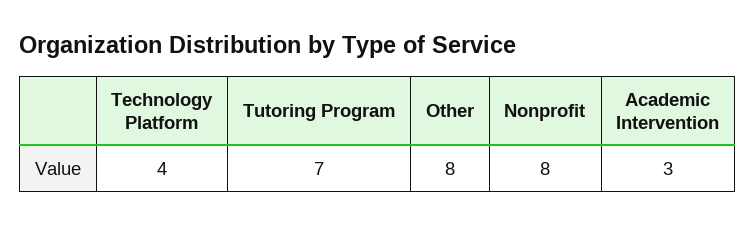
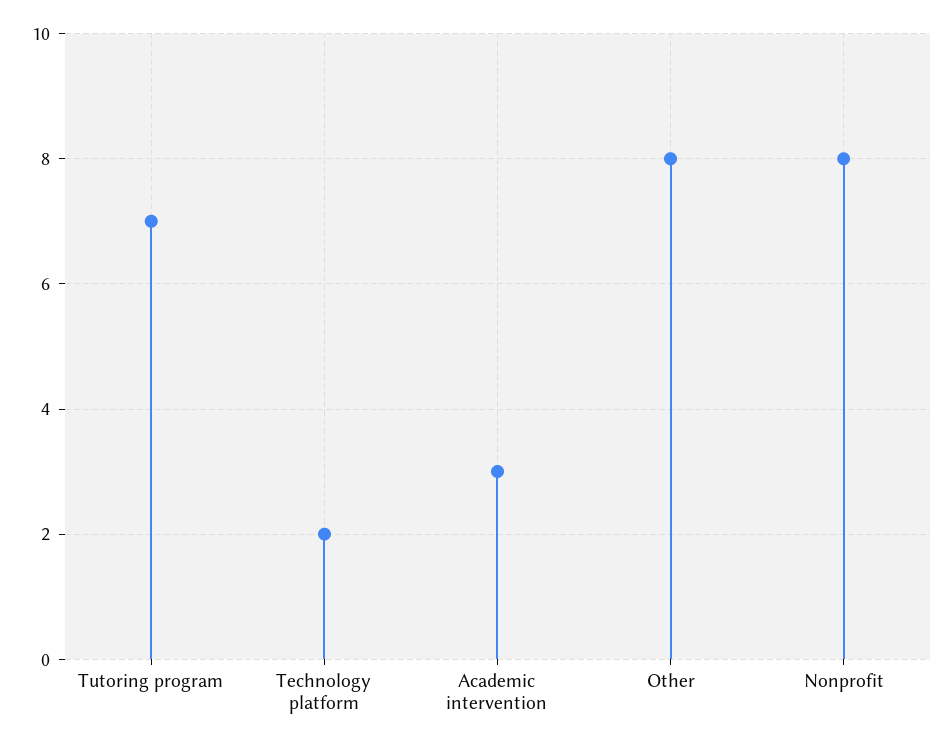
Technology Platform: 4 -> 2

